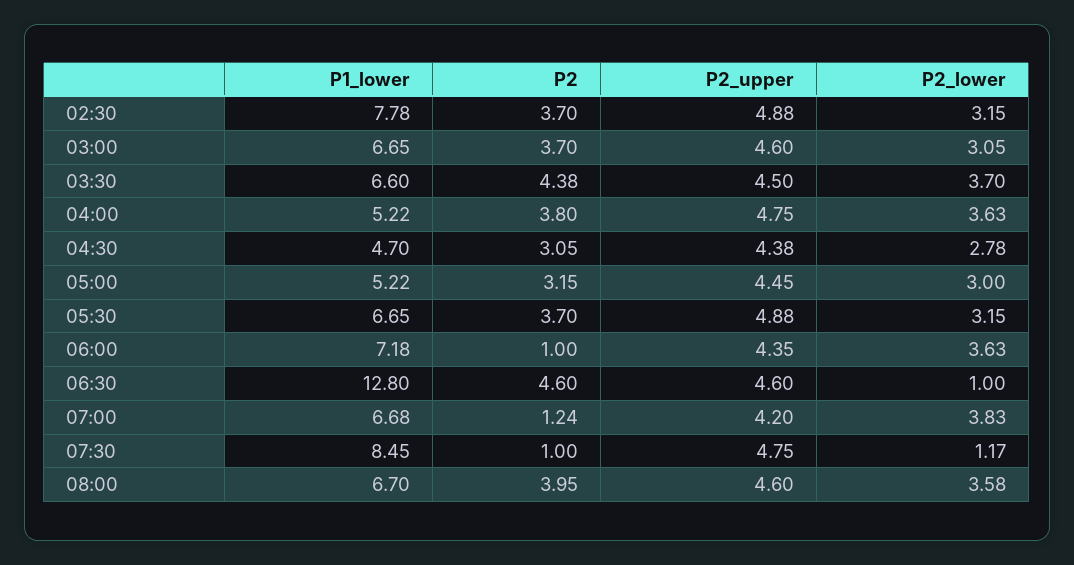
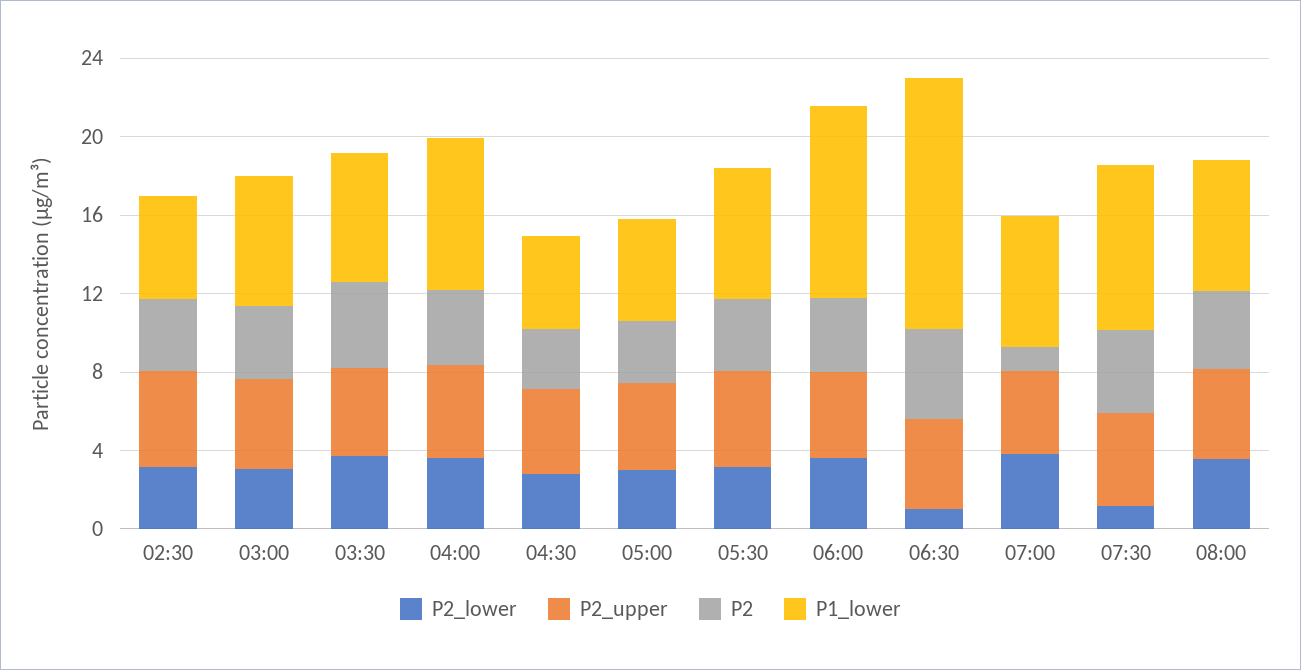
P1_lower, 02:30: 7.78 -> 5
P1_lower, 04:00: 5.22 -> 8
P1_lower, 06:00: 7.18 -> 10
P2, 06:00: 1 -> 4
P2, 07:30: 1 -> 4

